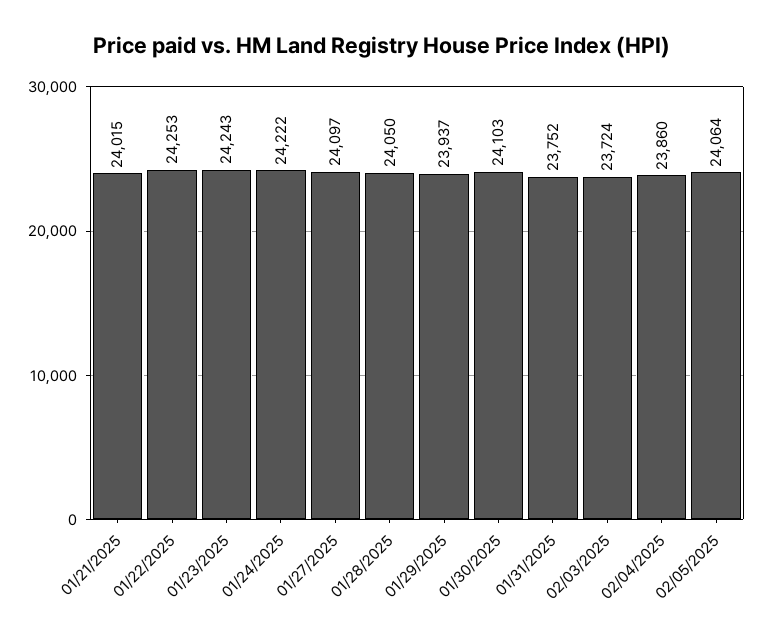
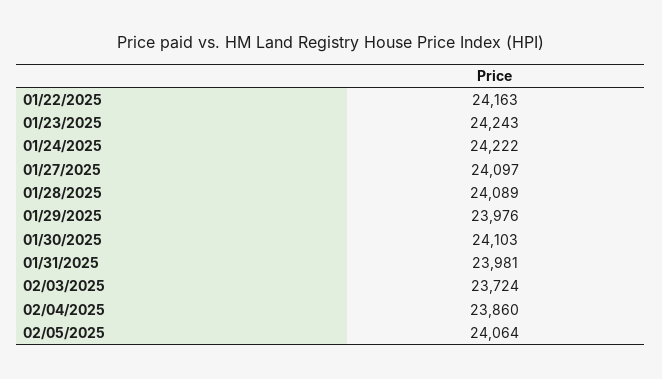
01/21/2025: 24015 -> none
01/22/2025: 24253 -> 24163
01/28/2025: 24050 -> 24089
01/29/2025: 23937 -> 23976
01/31/2025: 23752 -> 23981

